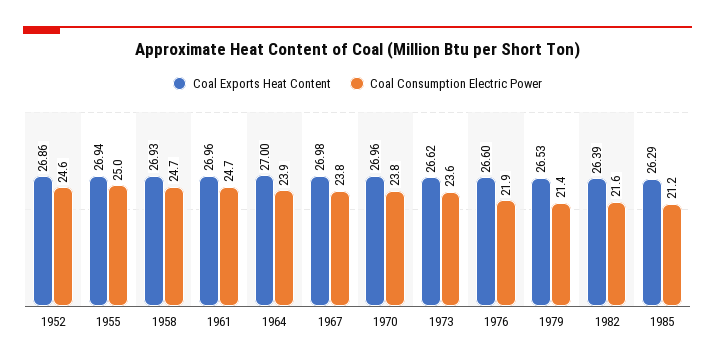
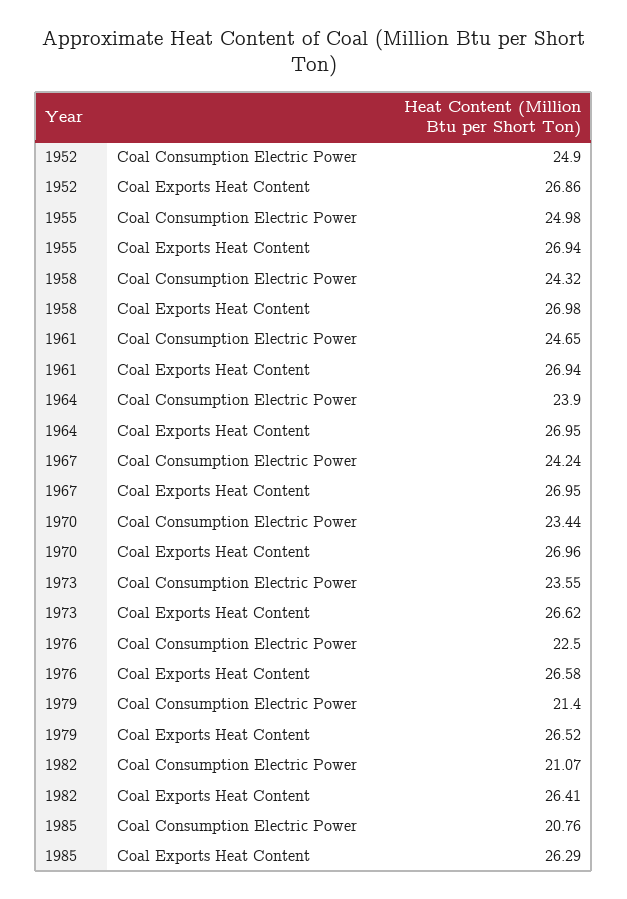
Coal Consumption Electric Power, 1952: 24.6 -> 24.9
Coal Exports Heat Content, 1958: 26.93 -> 26.98
Coal Consumption Electric Power, 1958: 24.7 -> 24.32
Coal Exports Heat Content, 1961: 26.96 -> 26.94
Coal Exports Heat Content, 1964: 27 -> 26.95
Coal Exports Heat Content, 1967: 26.98 -> 26.95
Coal Consumption Electric Power, 1967: 23.8 -> 24.24
Coal Consumption Electric Power, 1970: 23.8 -> 23.44
Coal Exports Heat Content, 1976: 26.6 -> 26.58
Coal Consumption Electric Power, 1976: 21.9 -> 22.5
Coal Exports Heat Content, 1979: 26.53 -> 26.52
Coal Exports Heat Content, 1982: 26.39 -> 26.41
Coal Consumption Electric Power, 1982: 21.6 -> 21.07
Coal Consumption Electric Power, 1985: 21.2 -> 20.76

